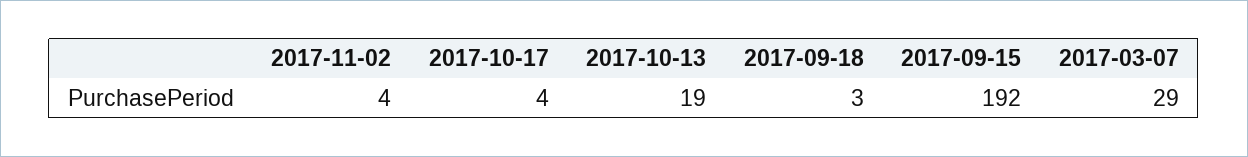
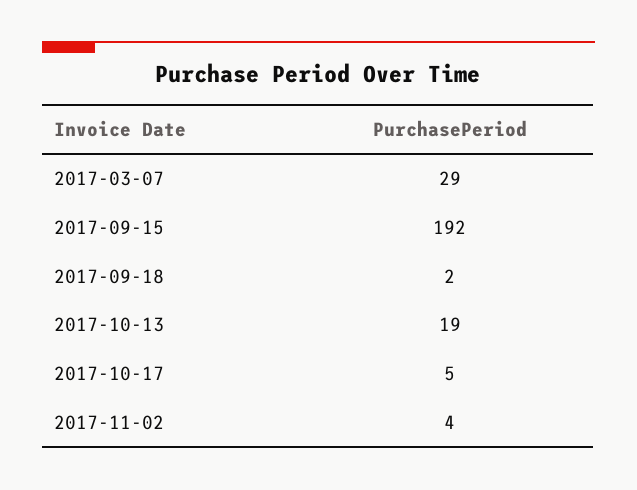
2017-10-17: 4 -> 5
2017-09-18: 3 -> 2

